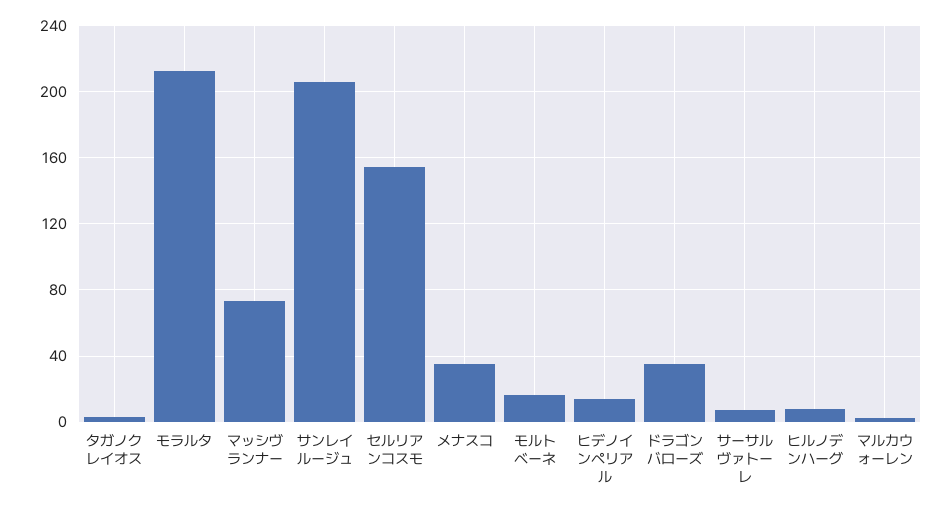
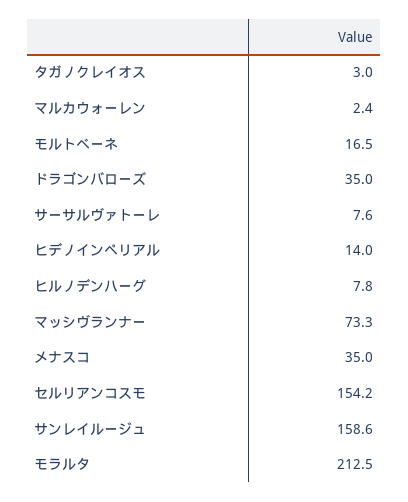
サンレイルージュ: 205 -> 158.6

